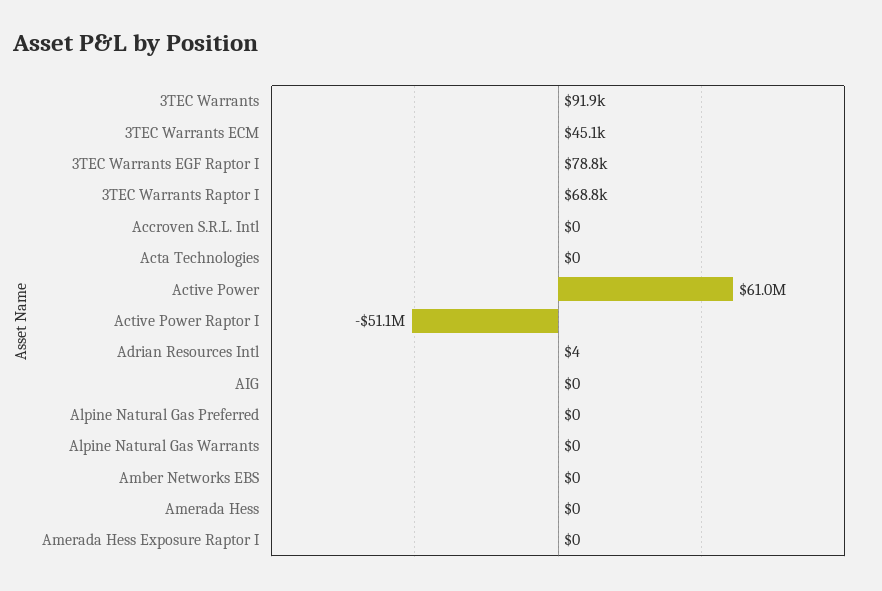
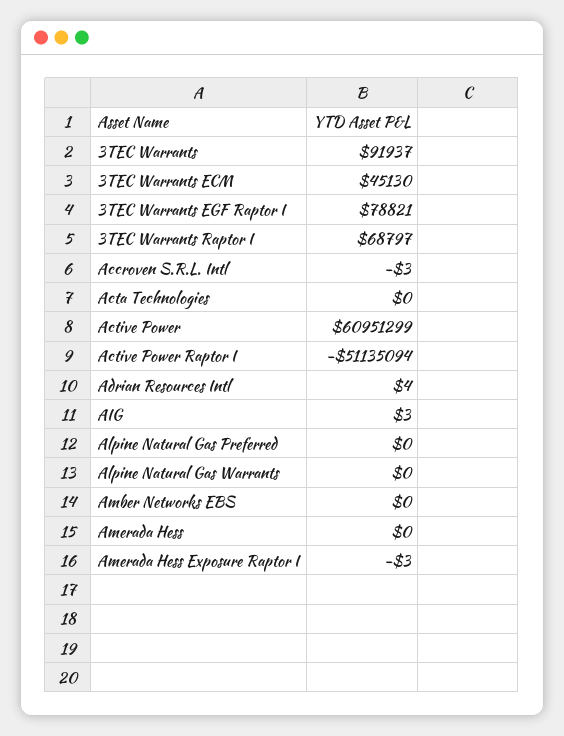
Accroven S.R.L. Intl: 0 -> -3
AIG: 0 -> 3
Amerada Hess Exposure Raptor I: 0 -> -3

